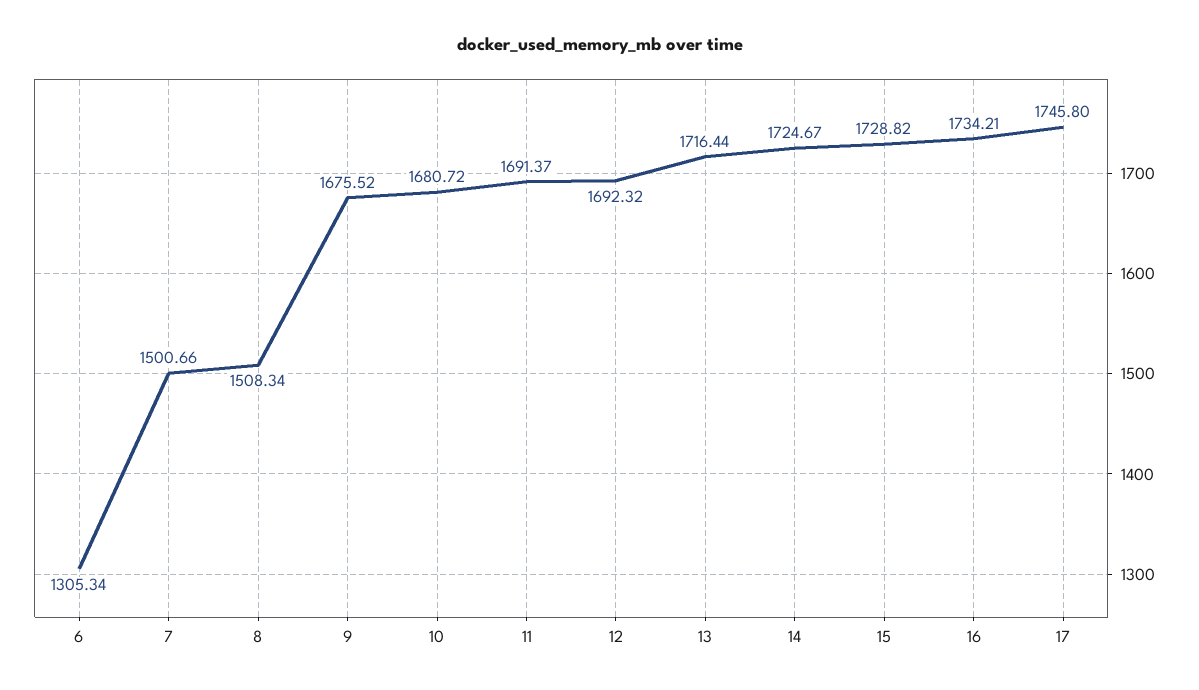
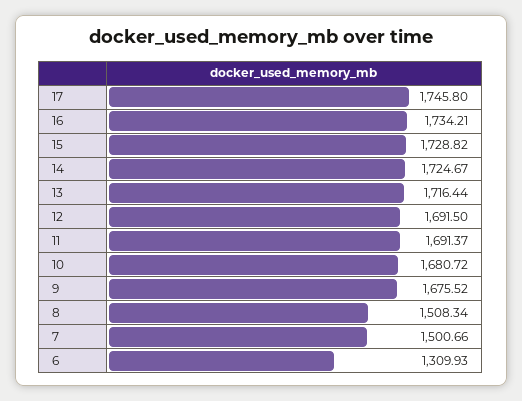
6: 1305.34 -> 1309.93
12: 1692.32 -> 1691.5

